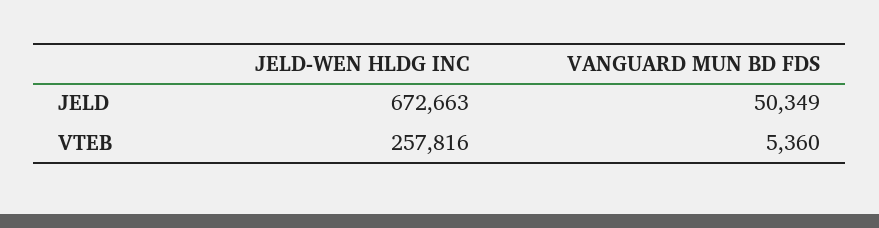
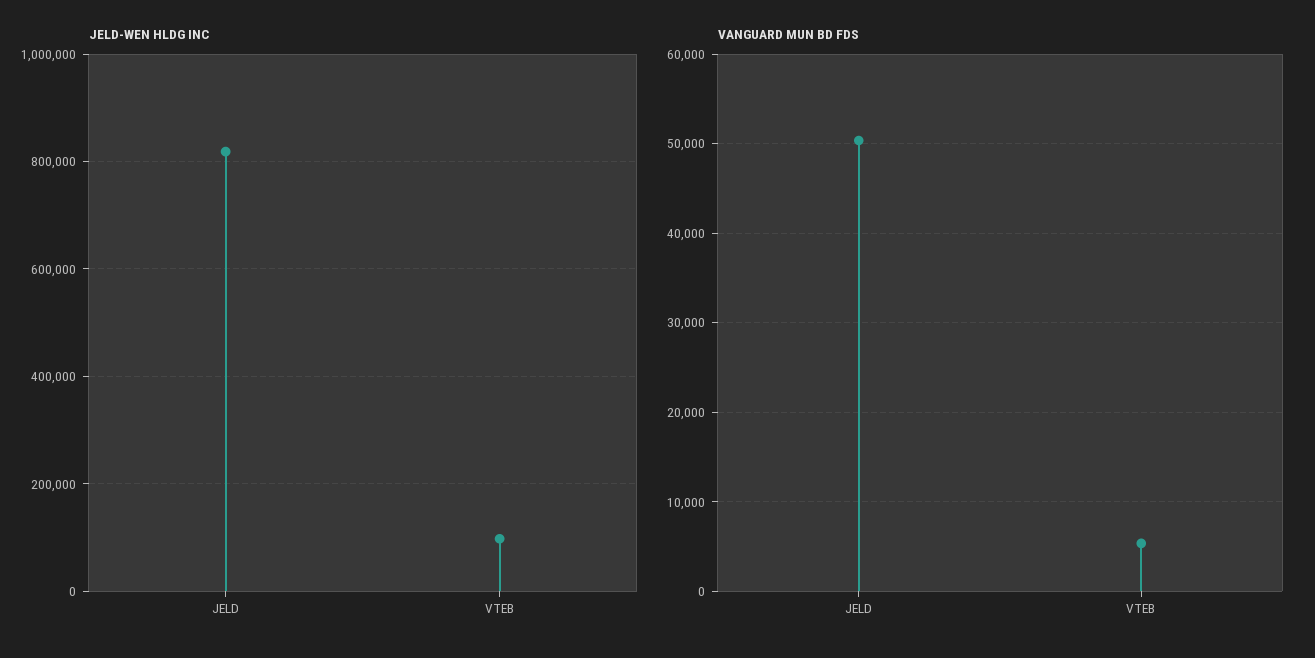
JELD-WEN HLDG INC, JELD: 672663 -> 820000
JELD-WEN HLDG INC, VTEB: 257816 -> 100000

